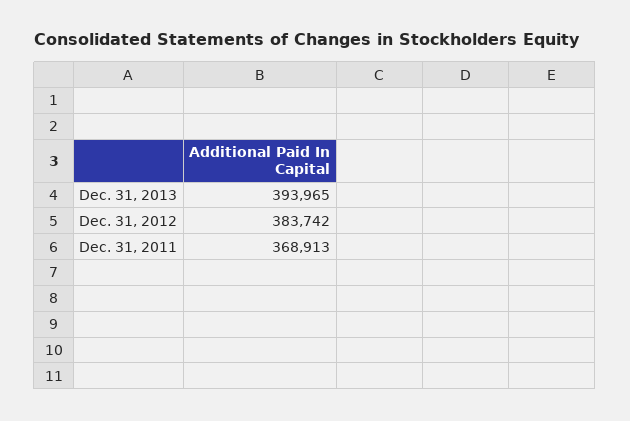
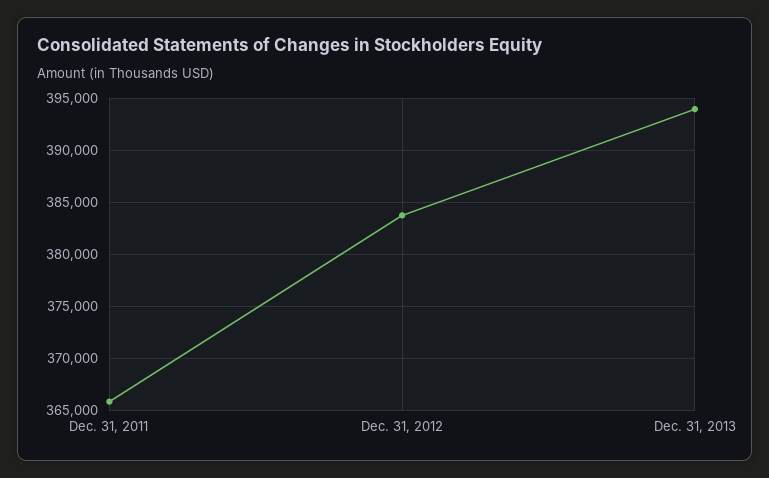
Dec. 31, 2011: 368913 -> 366000

